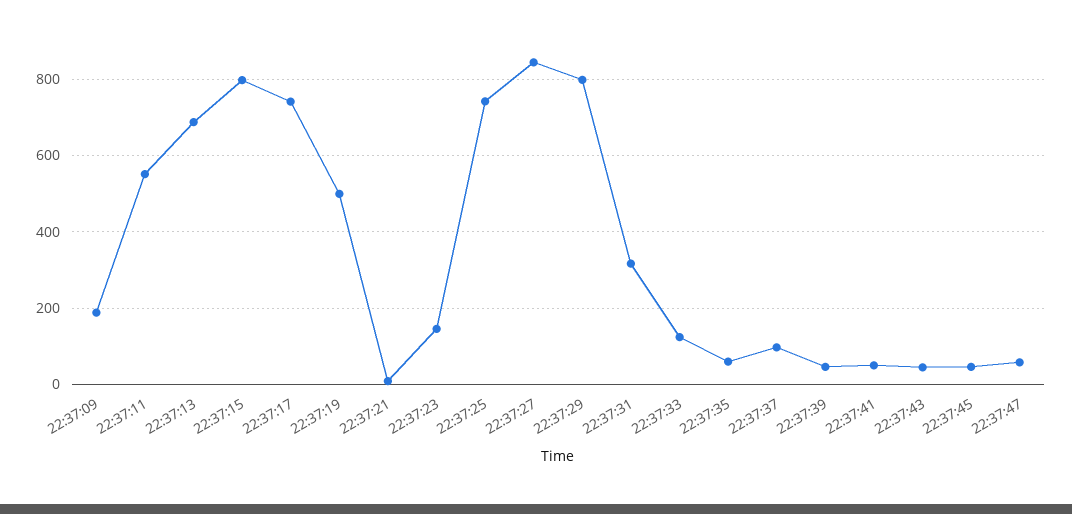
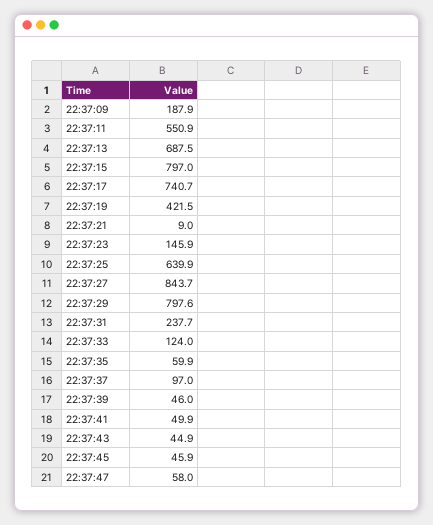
22:37:19: 500 -> 421.5
22:37:25: 740 -> 639.9
22:37:31: 320 -> 237.7

